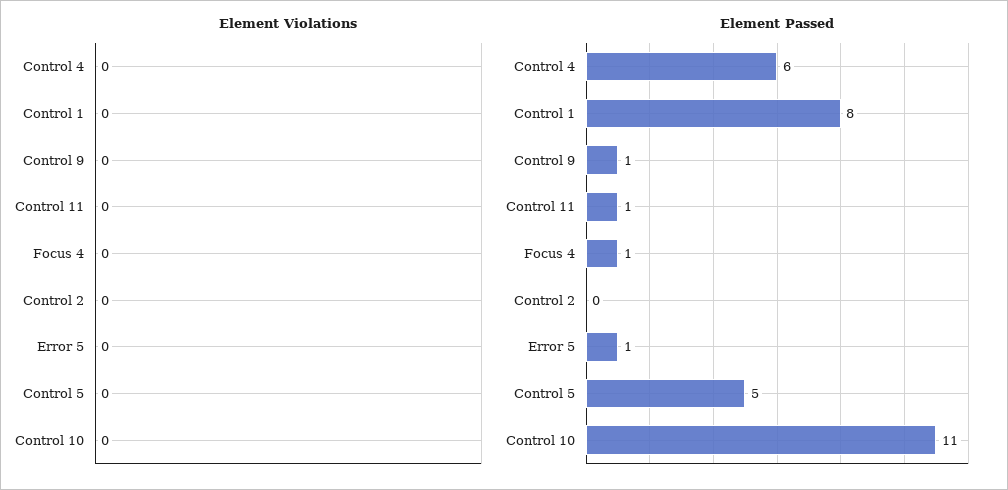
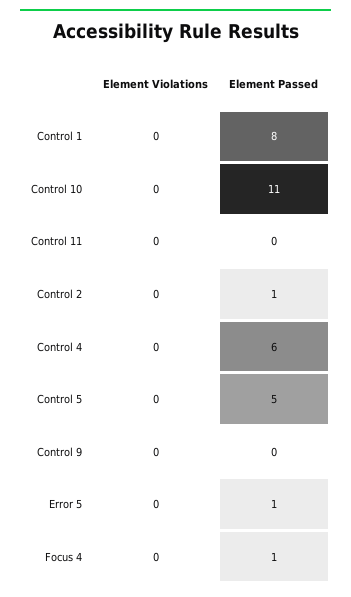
Element Passed, Control 9: 1 -> 0
Element Passed, Control 11: 1 -> 0
Element Passed, Control 2: 0 -> 1

